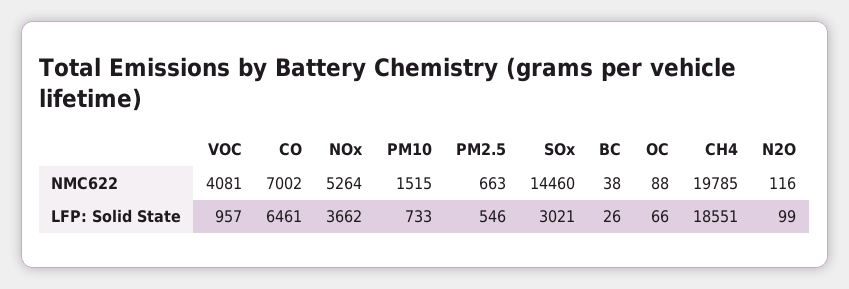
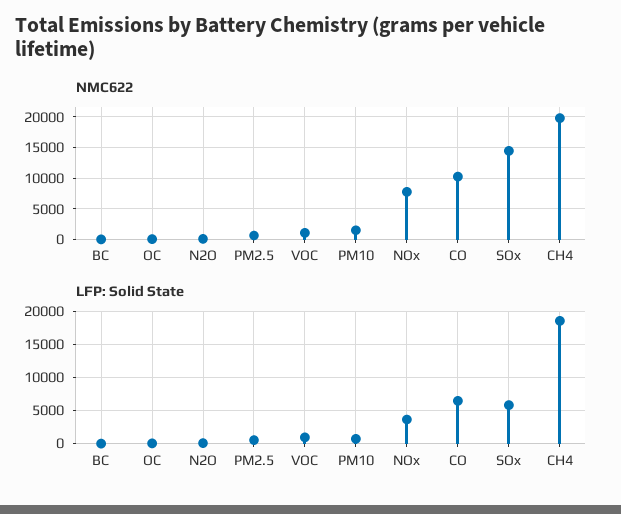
NMC622, VOC: 4081 -> 1000
NMC622, CO: 7002 -> 10000
NMC622, NOx: 5264 -> 8000
LFP: Solid State, SOx: 3021 -> 6000

